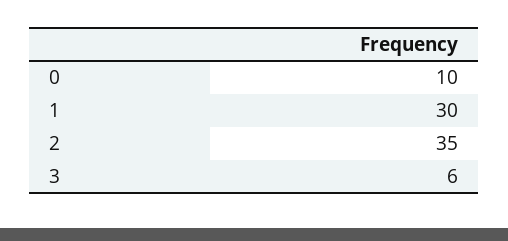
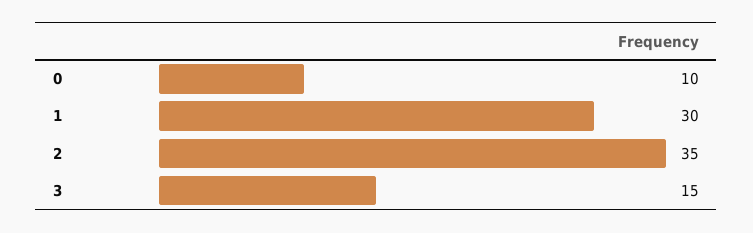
3: 6 -> 15

